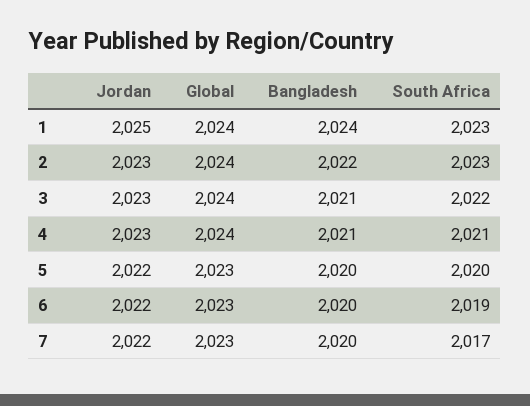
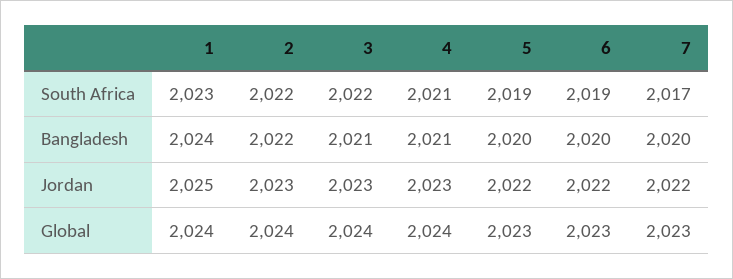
South Africa, 2: 2023 -> 2022
South Africa, 5: 2020 -> 2019

